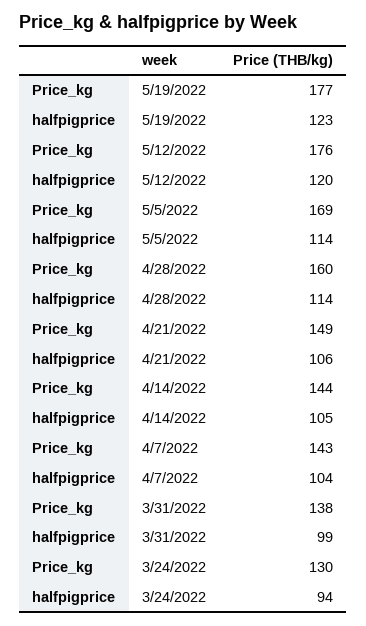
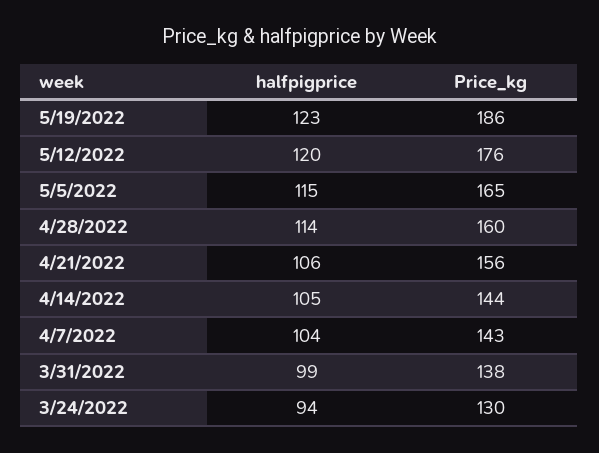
Price_kg, 5/19/2022: 177 -> 186
Price_kg, 5/5/2022: 169 -> 165
halfpigprice, 5/5/2022: 114 -> 115
Price_kg, 4/21/2022: 149 -> 156

